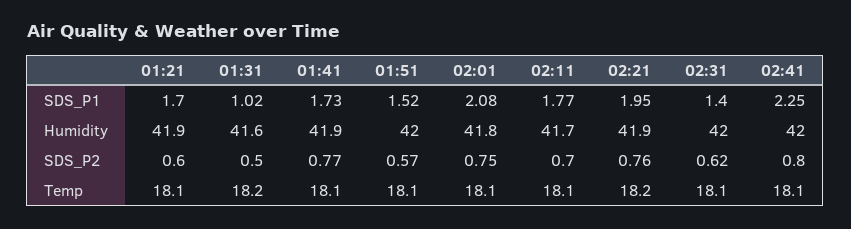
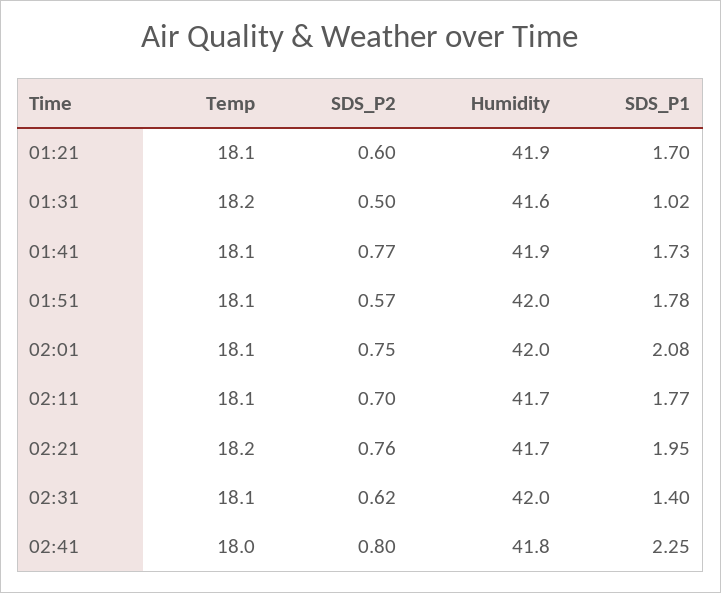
01:51, SDS_P1: 1.52 -> 1.78
02:01, Humidity: 41.8 -> 42
02:21, Humidity: 41.9 -> 41.7
02:41, Humidity: 42 -> 41.8
02:41, Temp: 18.1 -> 18

